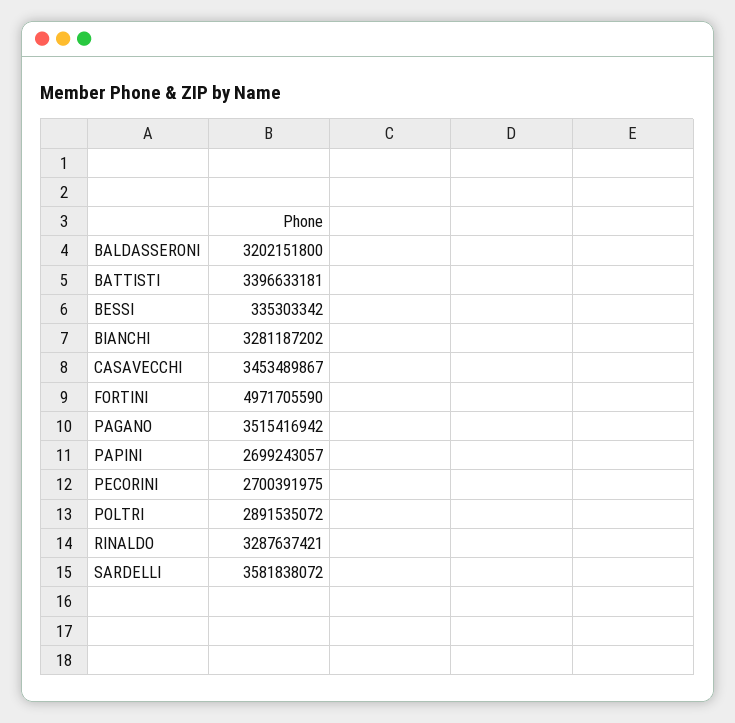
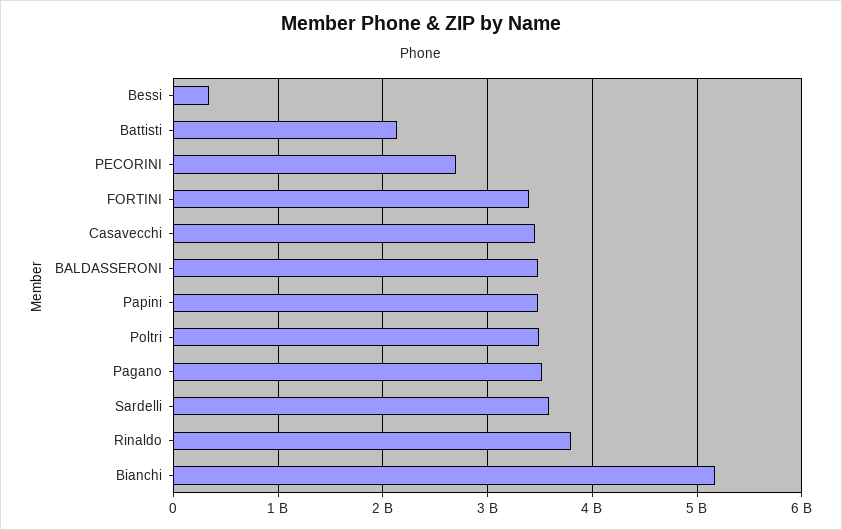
BALDASSERONI: 3202151800 -> 3500000000
BATTISTI: 3396633181 -> 2100000000
BIANCHI: 3281187202 -> 5200000000
FORTINI: 4971705590 -> 3400000000
PAPINI: 2699243057 -> 3500000000
POLTRI: 2891535072 -> 3500000000
RINALDO: 3287637421 -> 3800000000

